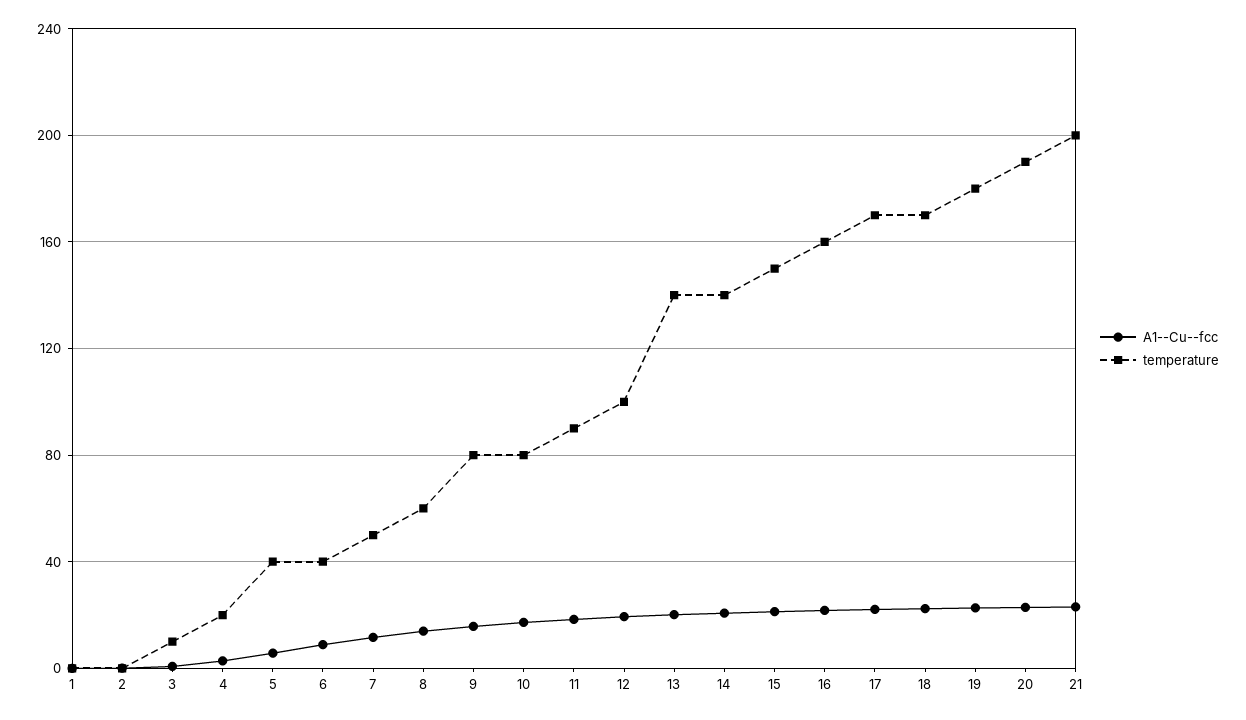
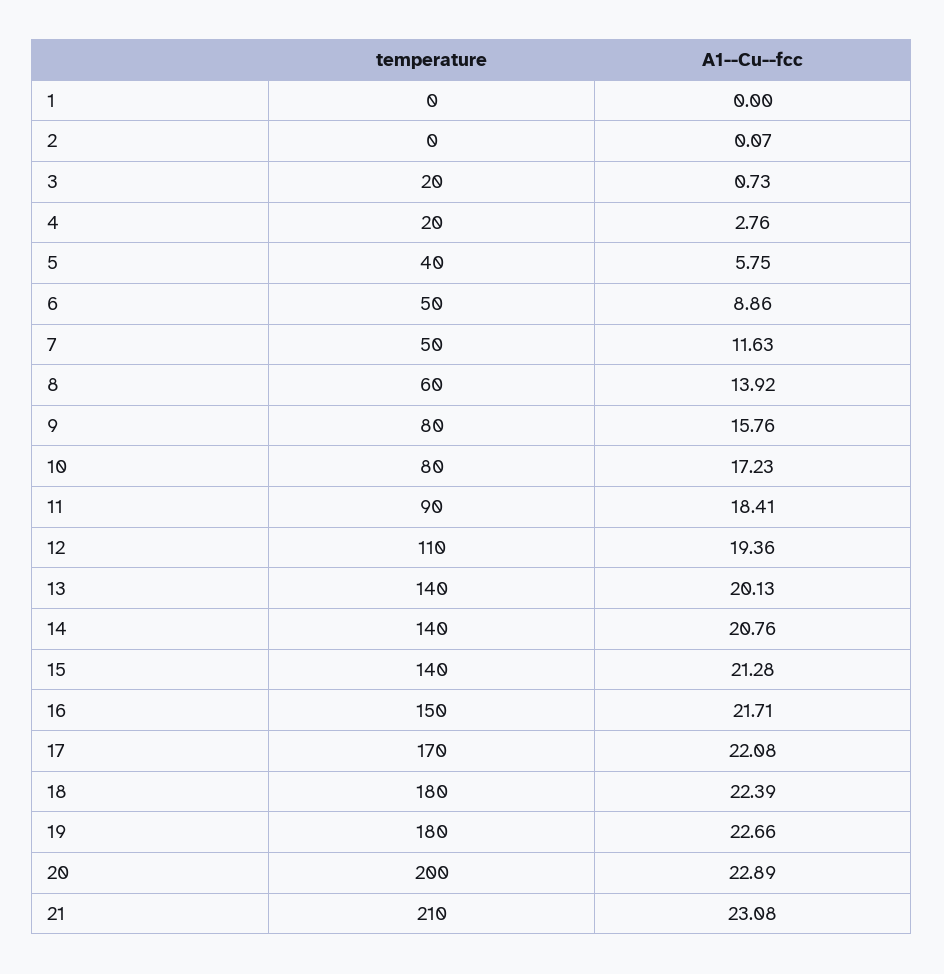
temperature, 3: 10 -> 20
temperature, 6: 40 -> 50
temperature, 12: 100 -> 110
temperature, 15: 150 -> 140
temperature, 16: 160 -> 150
temperature, 18: 170 -> 180
temperature, 20: 190 -> 200
temperature, 21: 200 -> 210

